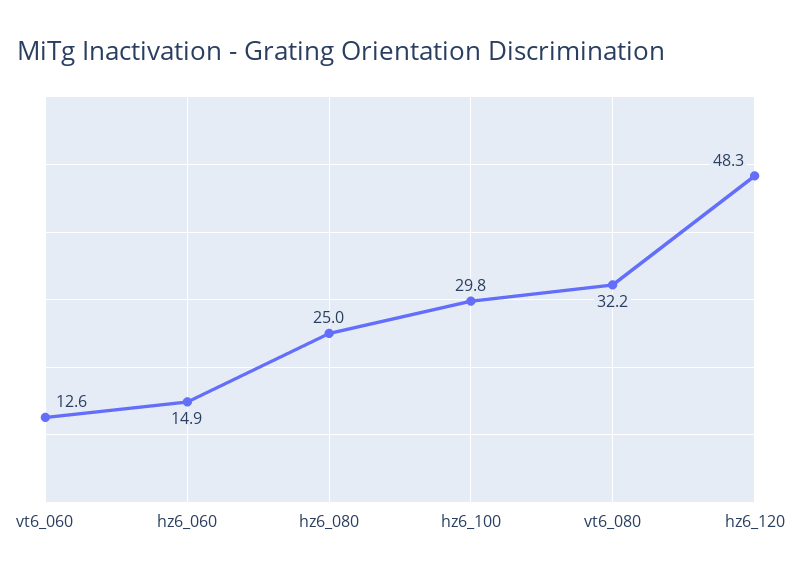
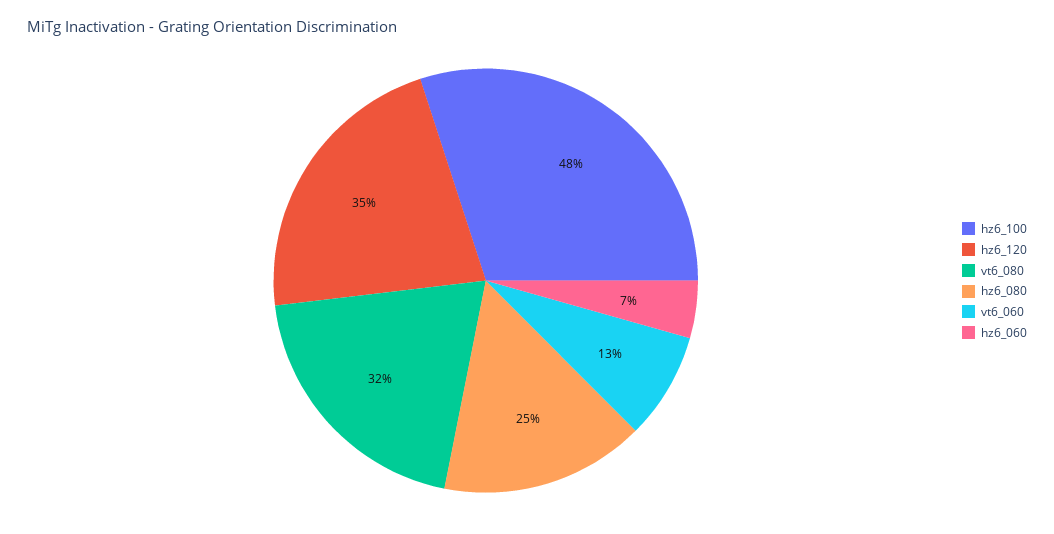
hz6_060: 14.9 -> 7
hz6_100: 29.8 -> 48
hz6_120: 48.3 -> 35

